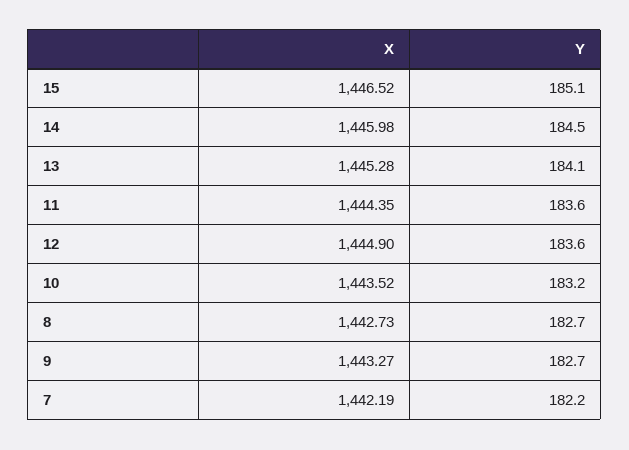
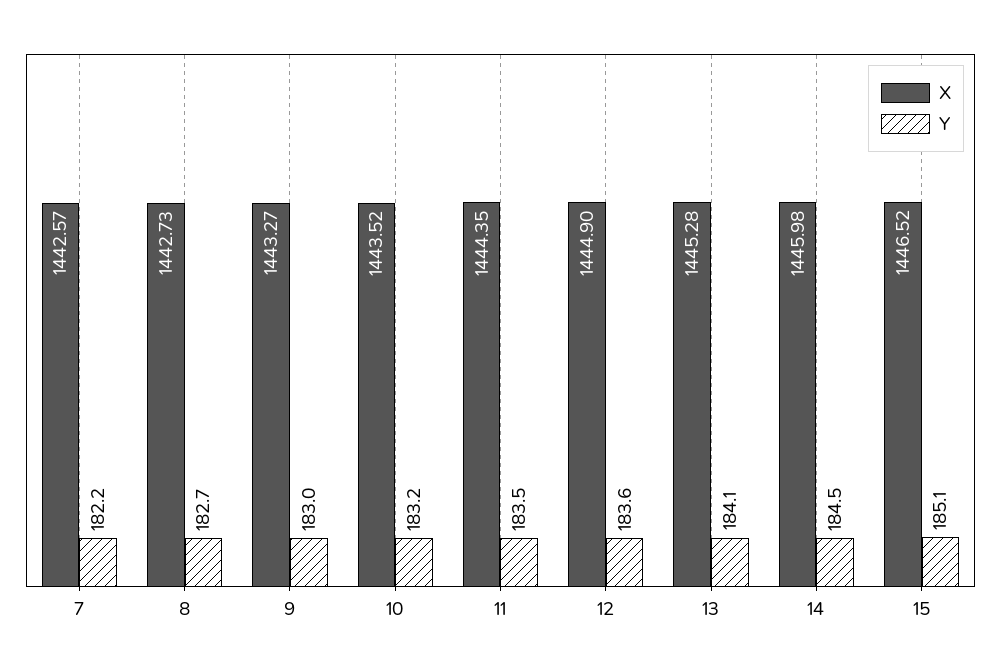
Y, 11: 183.6 -> 183.5
Y, 9: 182.7 -> 183
X, 7: 1442.19 -> 1442.57

